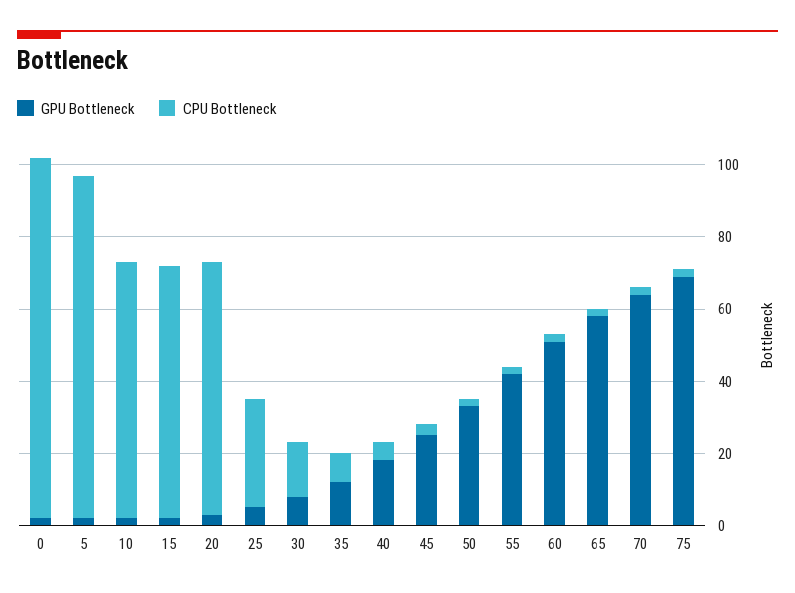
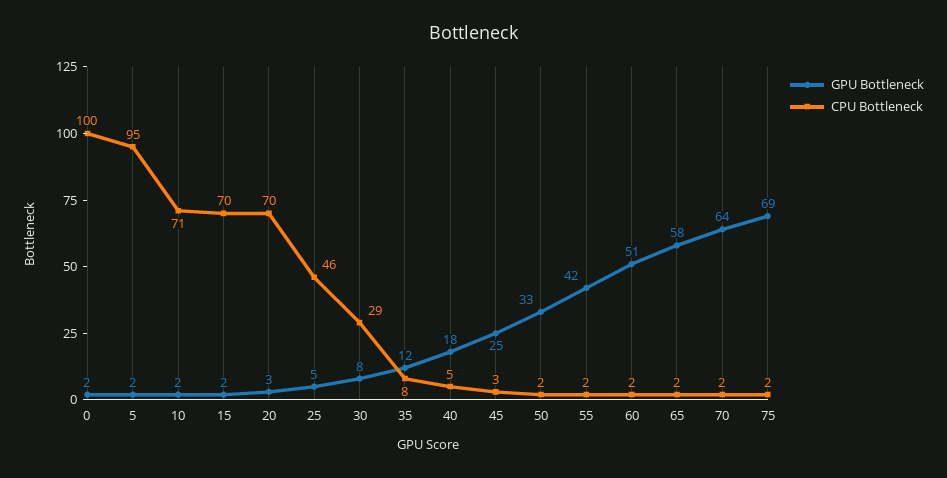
CPU Bottleneck, 25: 30 -> 46
CPU Bottleneck, 30: 15 -> 29

